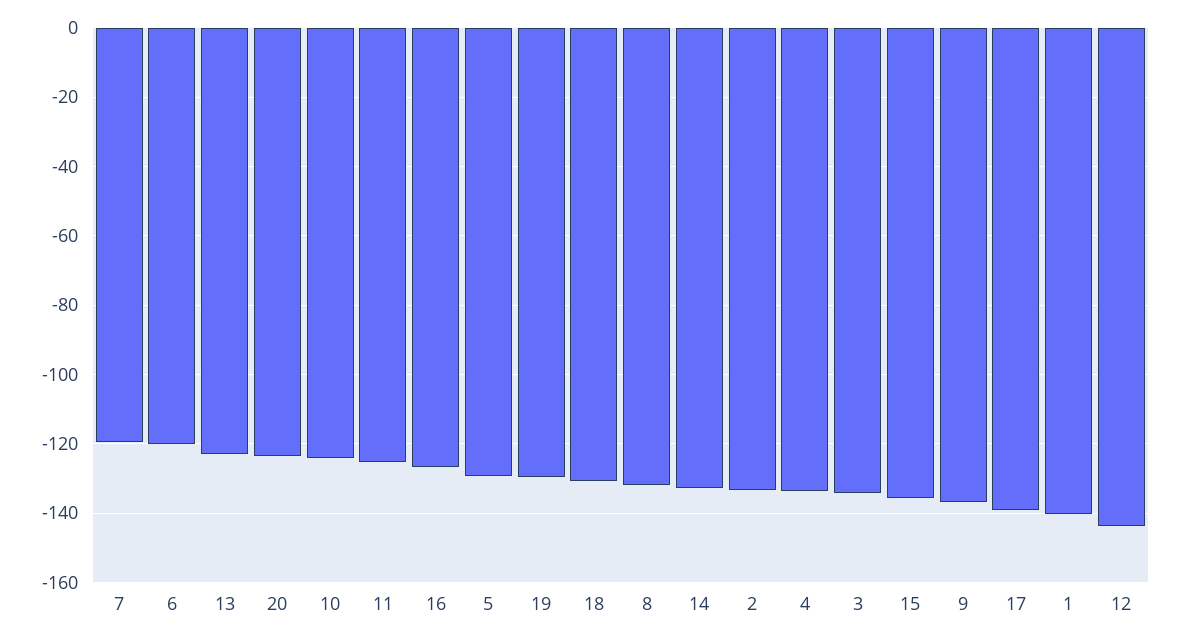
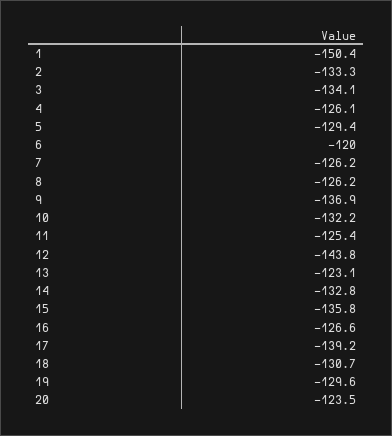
7: -120 -> -126.2
10: -124 -> -132.2
8: -132 -> -126.2
4: -134 -> -126.1
1: -140 -> -150.4

